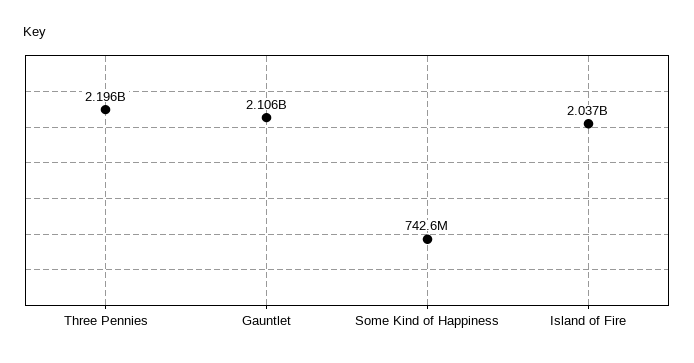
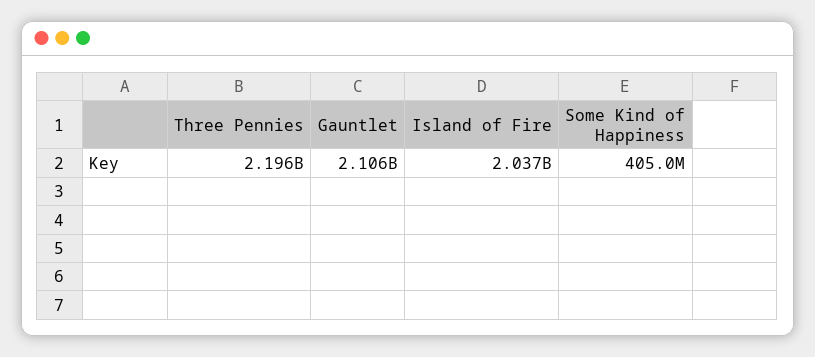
Some Kind of Happiness: 742600000 -> 405000000

